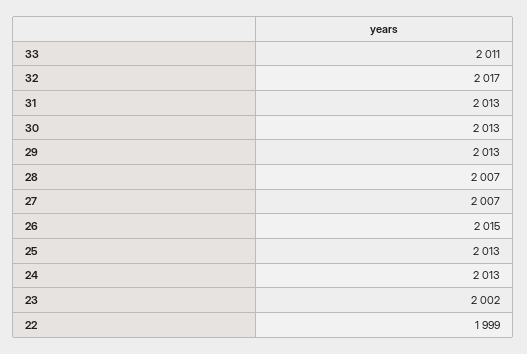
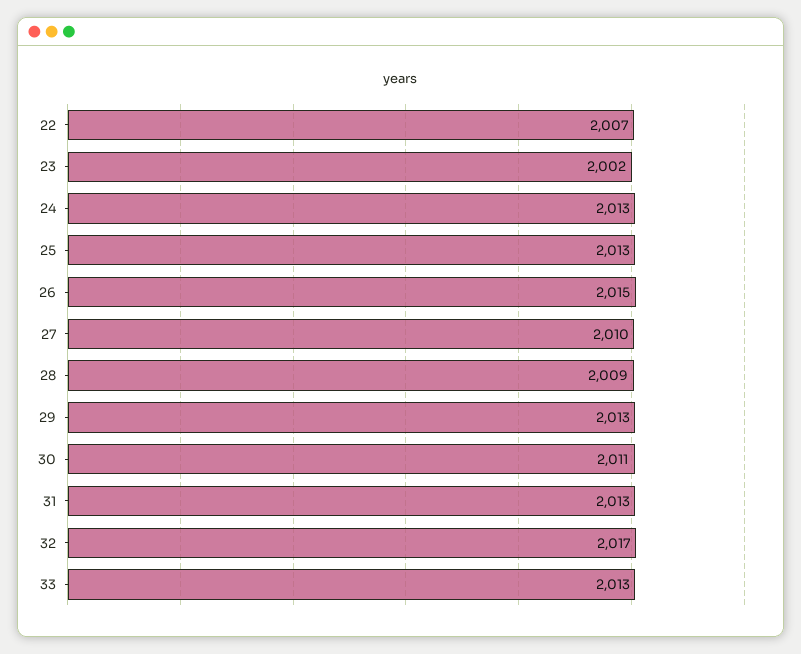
33: 2011 -> 2013
30: 2013 -> 2011
28: 2007 -> 2009
27: 2007 -> 2010
22: 1999 -> 2007

